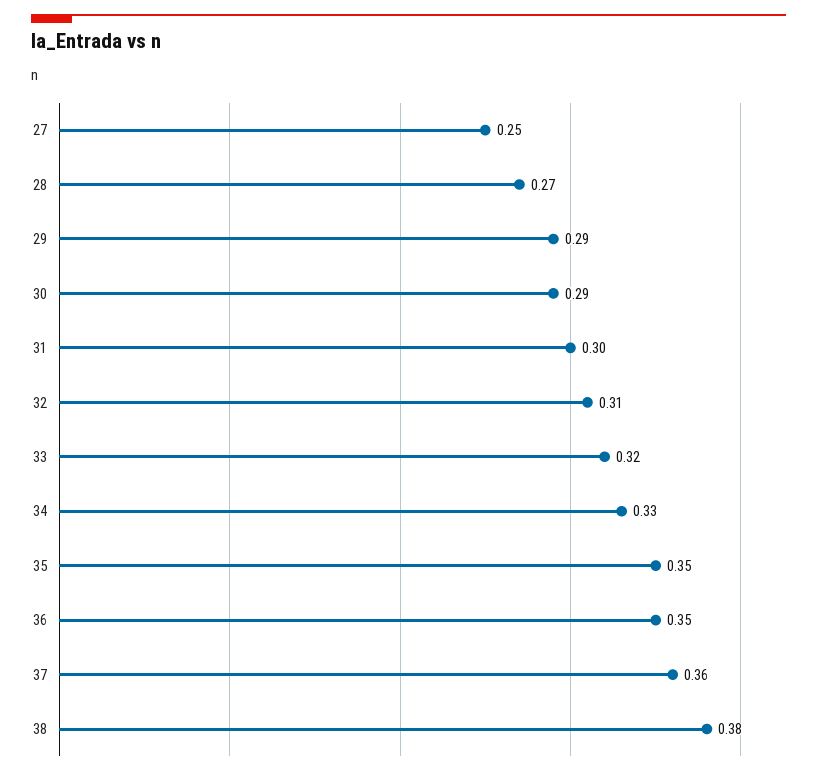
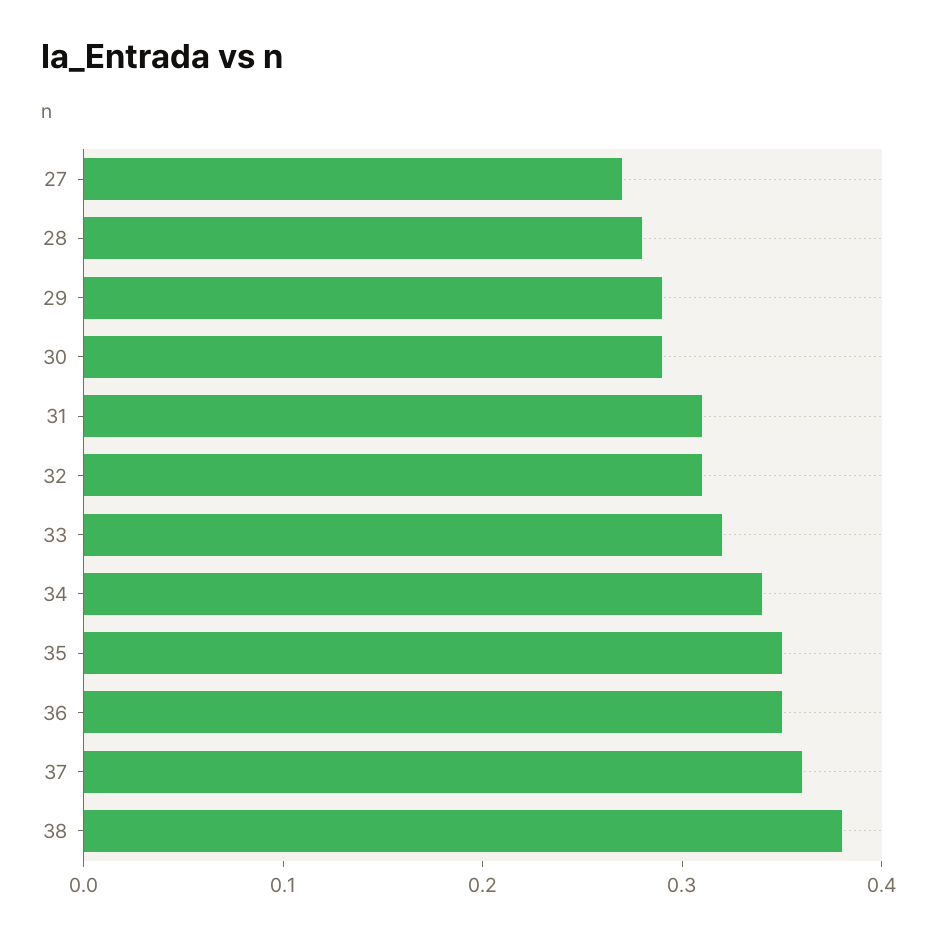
27: 0.25 -> 0.27
28: 0.27 -> 0.28
31: 0.3 -> 0.31
34: 0.33 -> 0.34

